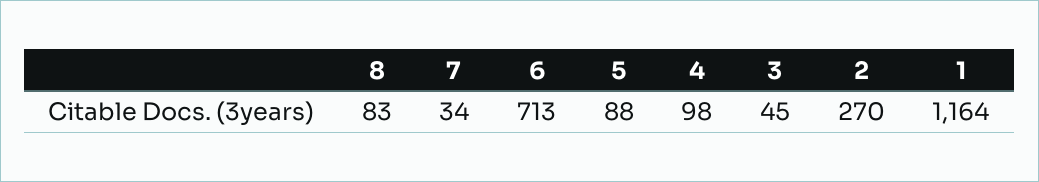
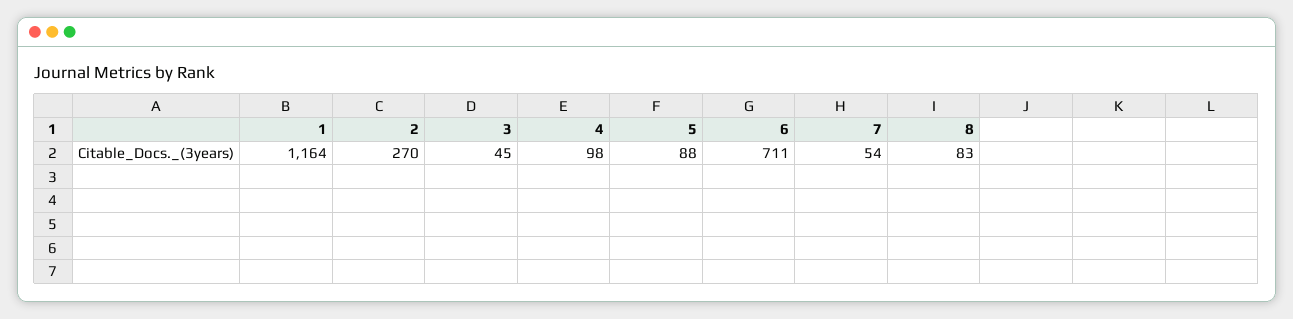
7: 34 -> 54
6: 713 -> 711

